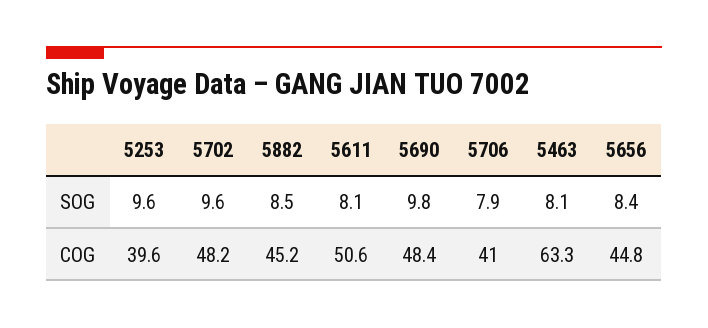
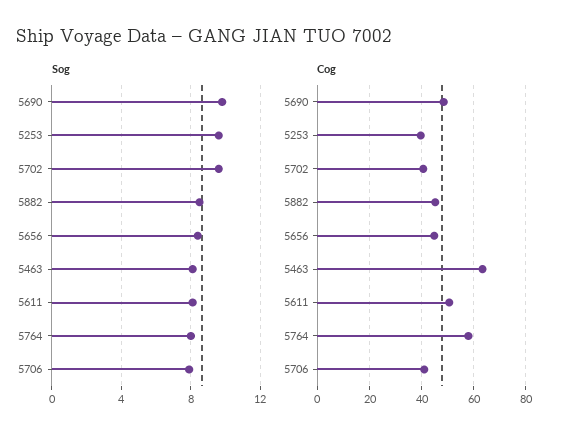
COG, 5702: 48.2 -> 40
SOG, 5764: none -> 8
COG, 5764: none -> 57.5

